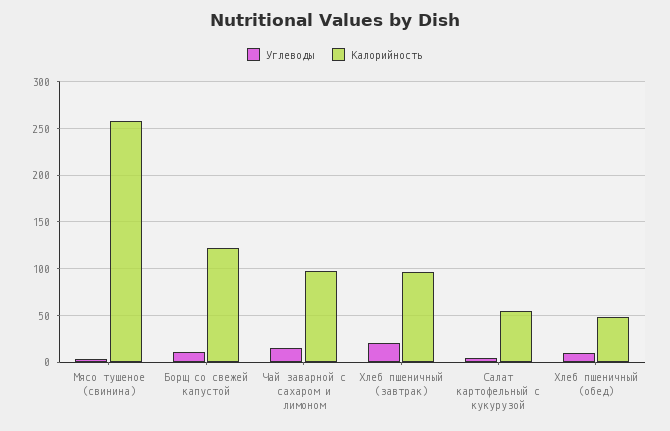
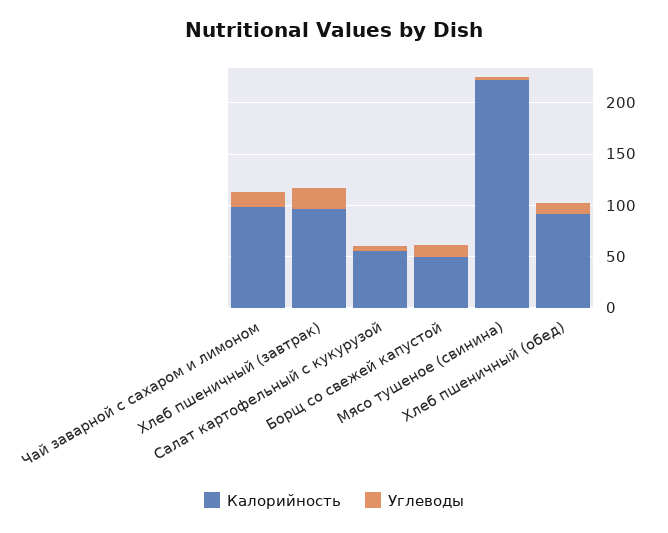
Калорийность, Мясо тушеное (свинина): 260 -> 220
Калорийность, Борщ со свежей капустой: 120 -> 50
Калорийность, Хлеб пшеничный (обед): 50 -> 90

